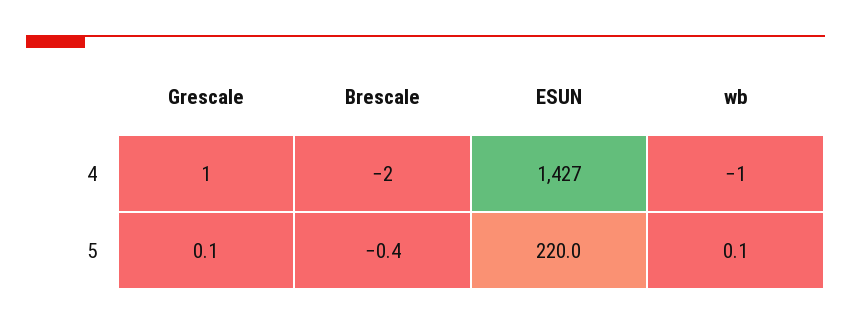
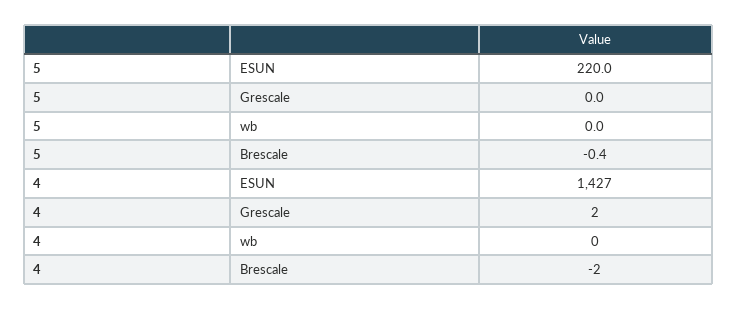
Grescale, 4: 1 -> 2
wb, 4: -1 -> 0
Grescale, 5: 0.1 -> 0
wb, 5: 0.1 -> 0

